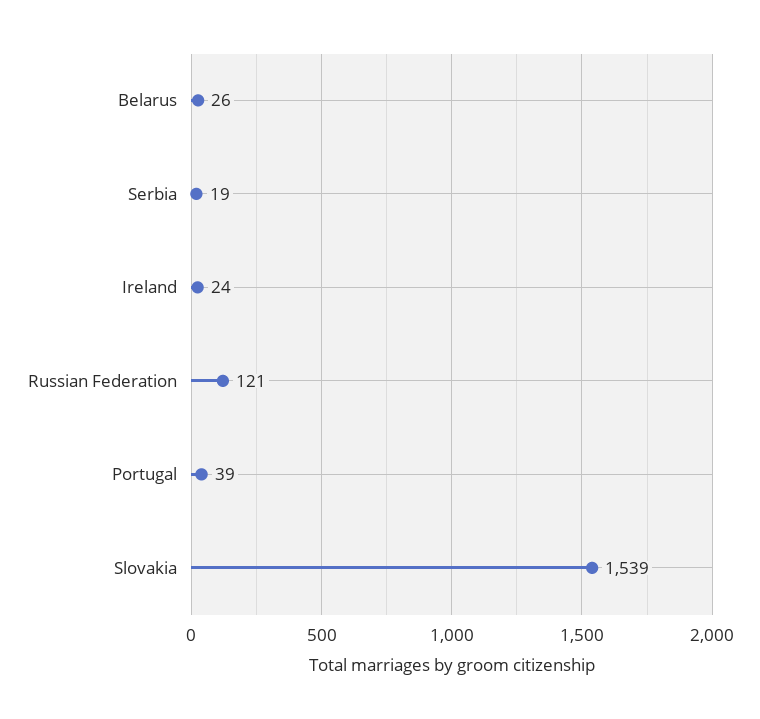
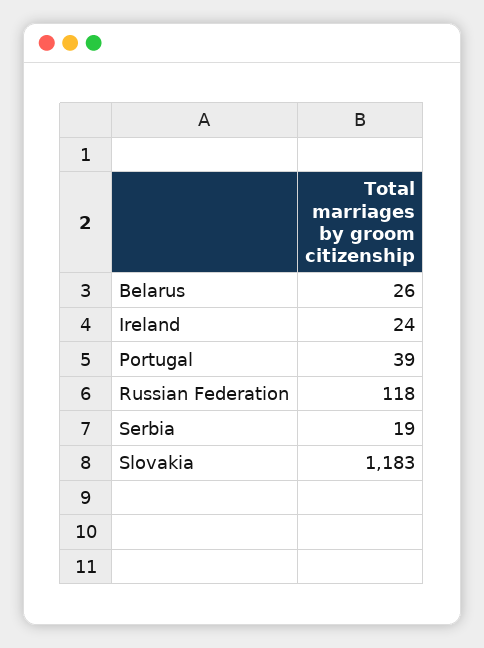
Russian Federation: 121 -> 118
Slovakia: 1539 -> 1183

